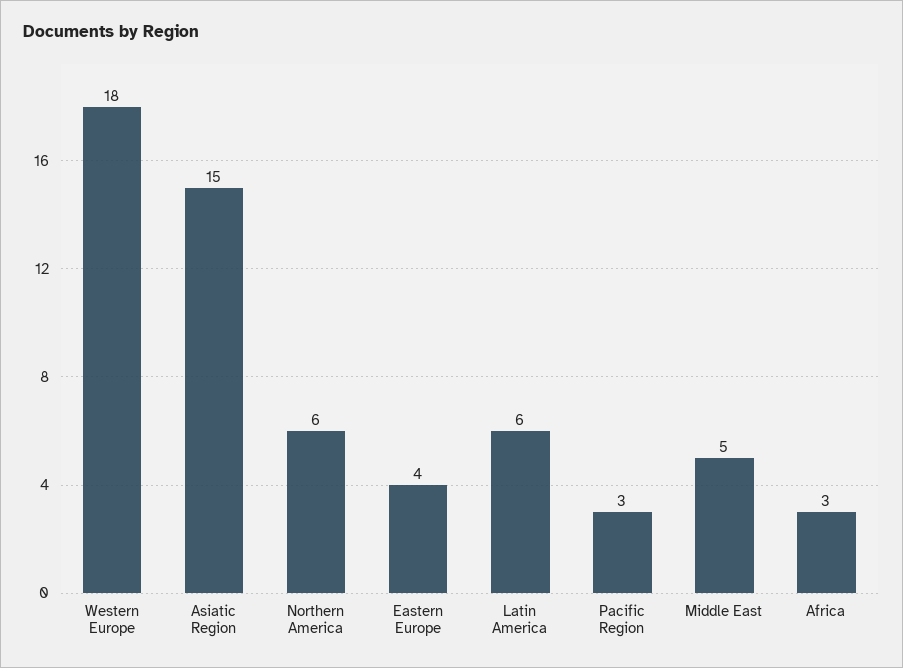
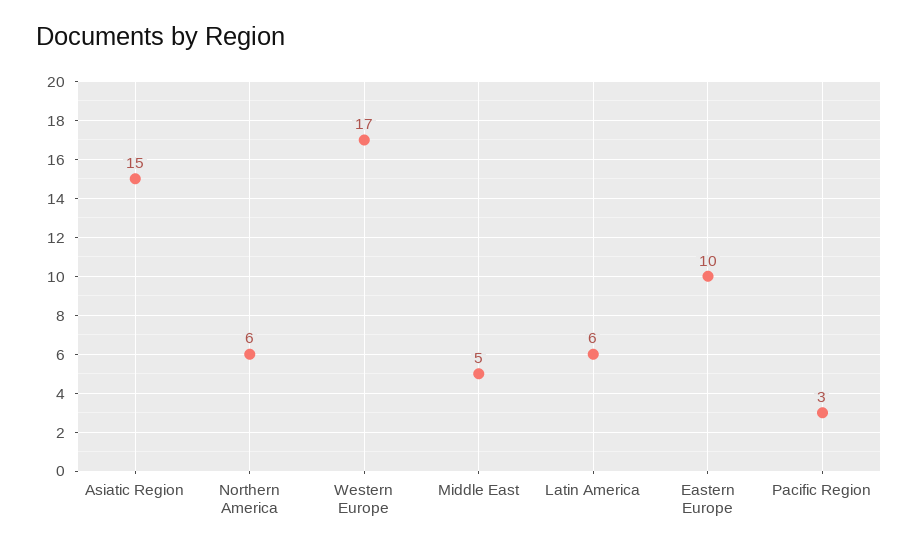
Western Europe: 18 -> 17
Eastern Europe: 4 -> 10
Africa: 3 -> none

